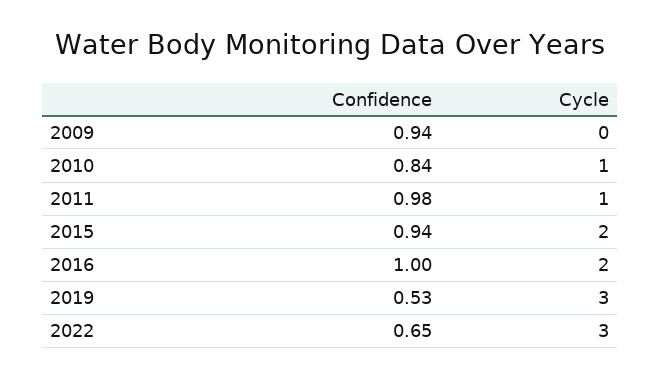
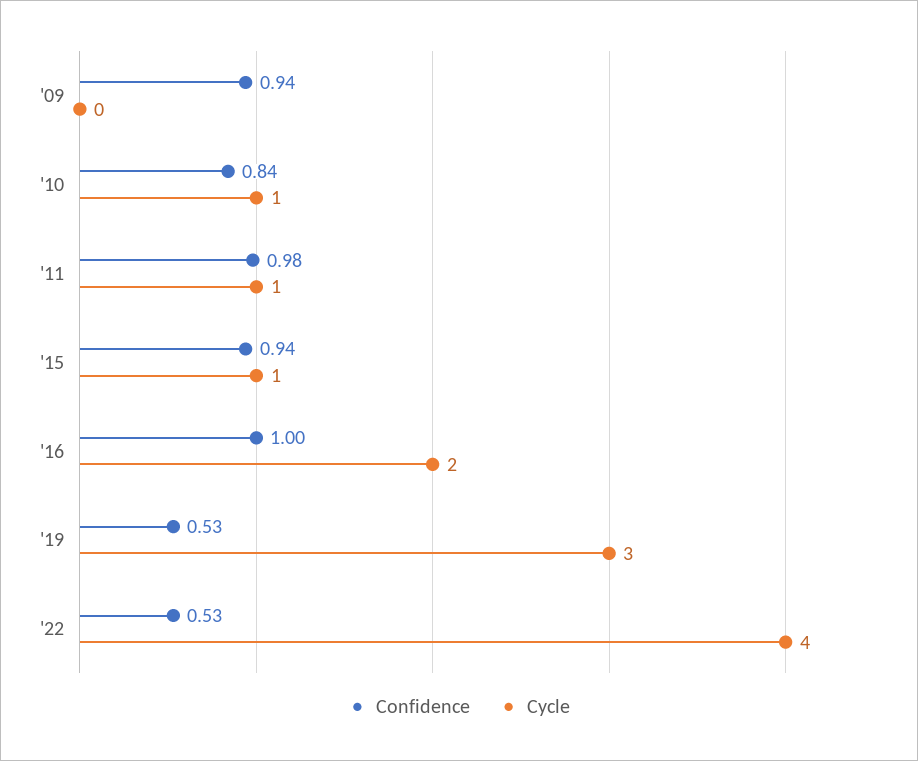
Cycle, 2015: 2 -> 1
Confidence, 2022: 0.65 -> 0.53
Cycle, 2022: 3 -> 4

